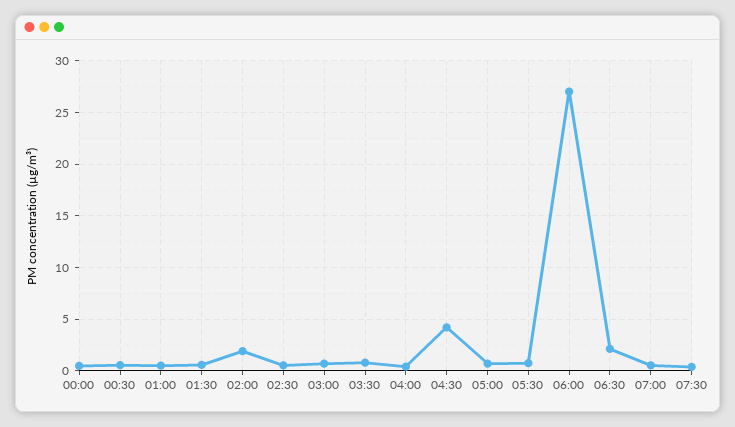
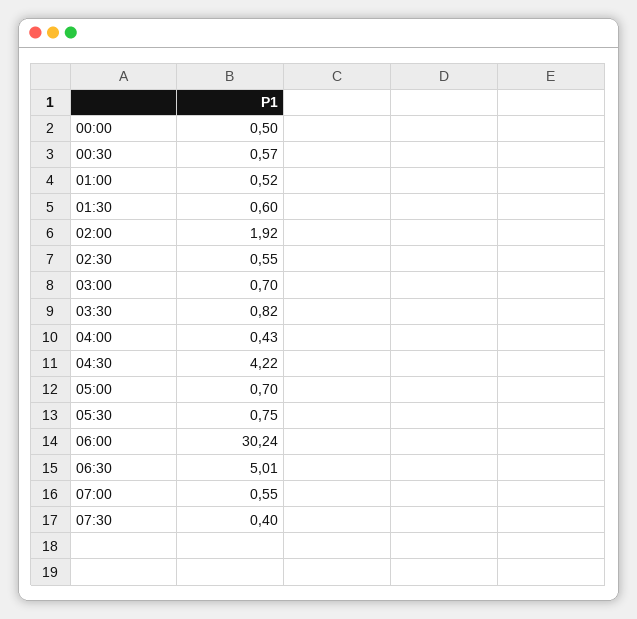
06:00: 27 -> 30.24
06:30: 2 -> 5.01

